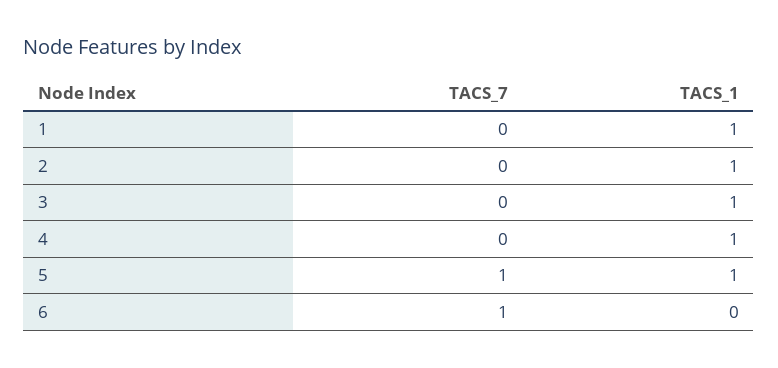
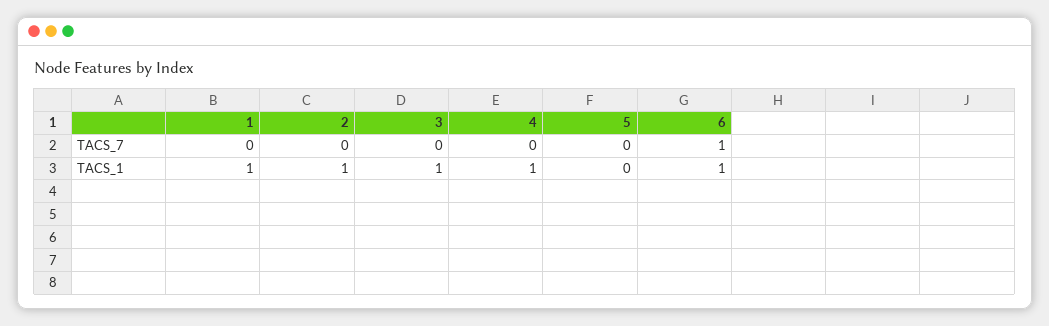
TACS_7, 5: 1 -> 0
TACS_1, 5: 1 -> 0
TACS_1, 6: 0 -> 1

